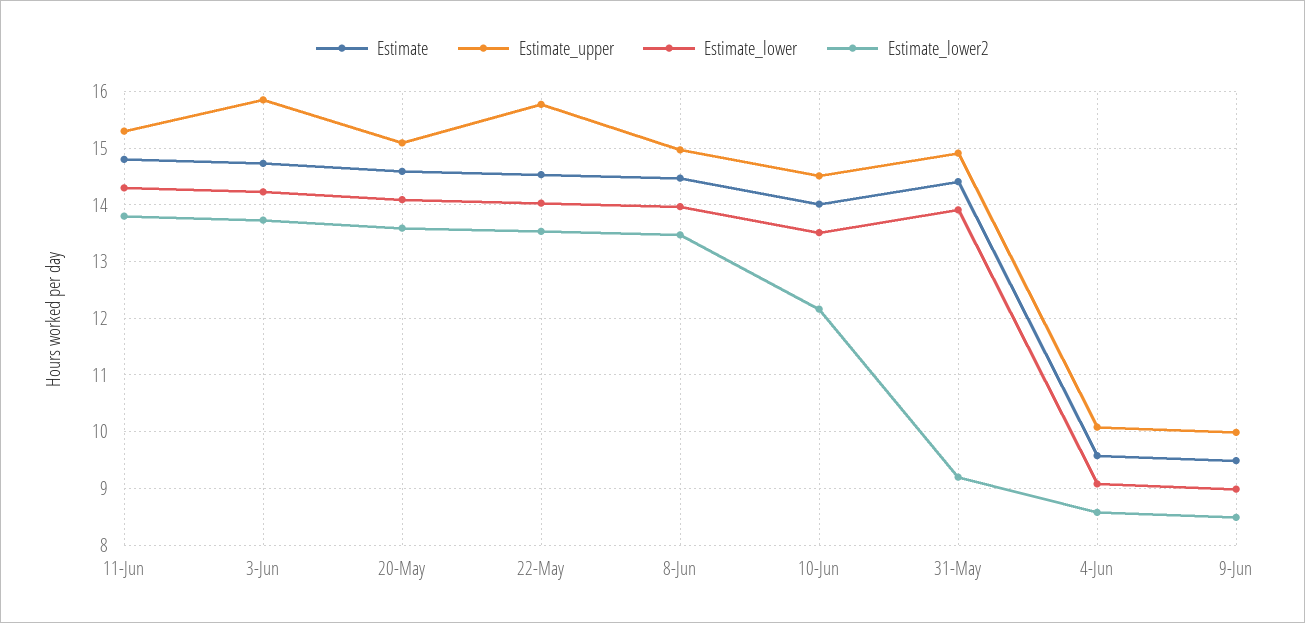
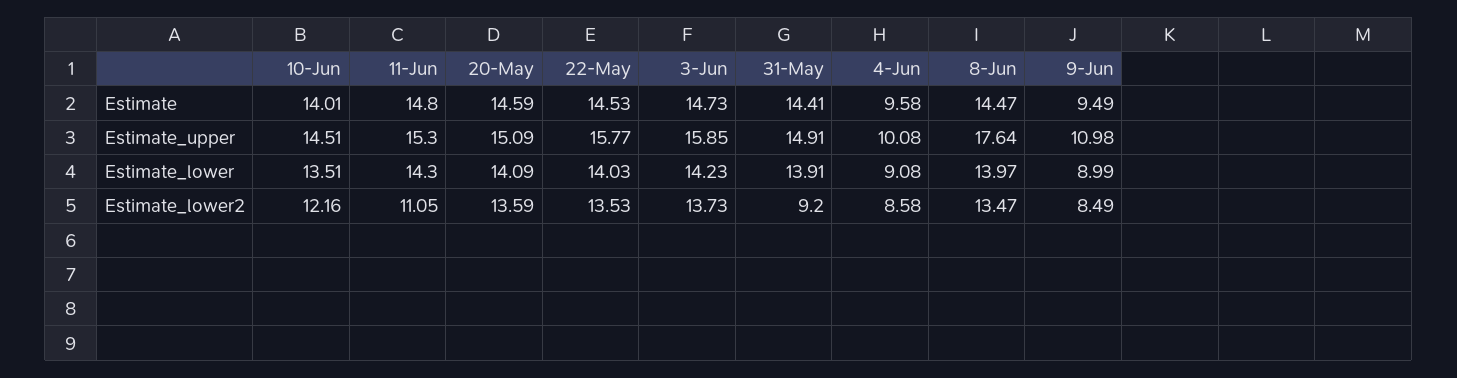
Estimate_lower2, 11-Jun: 13.8 -> 11.05
Estimate_upper, 8-Jun: 15 -> 17.64
Estimate_upper, 9-Jun: 10 -> 10.98

